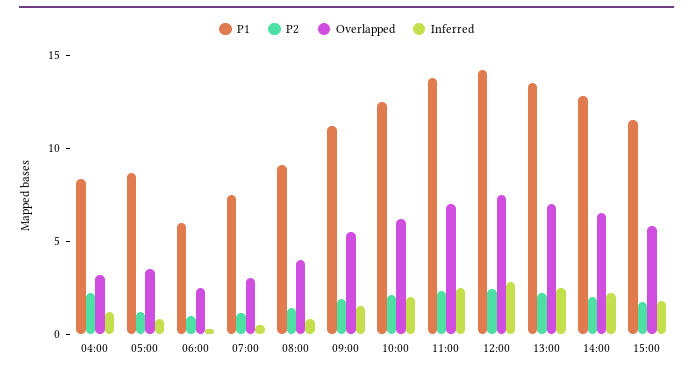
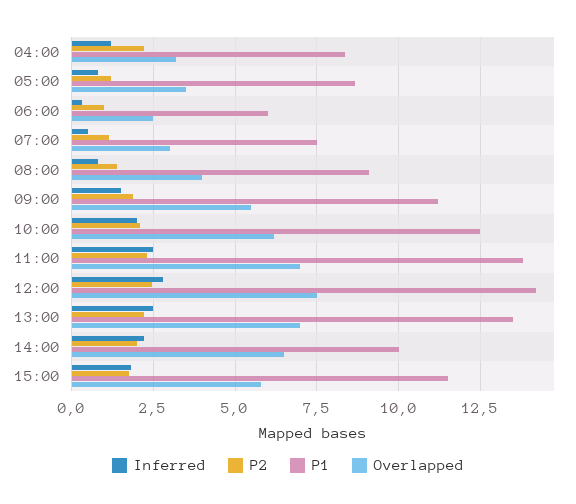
P1, 14:00: 13 -> 10

